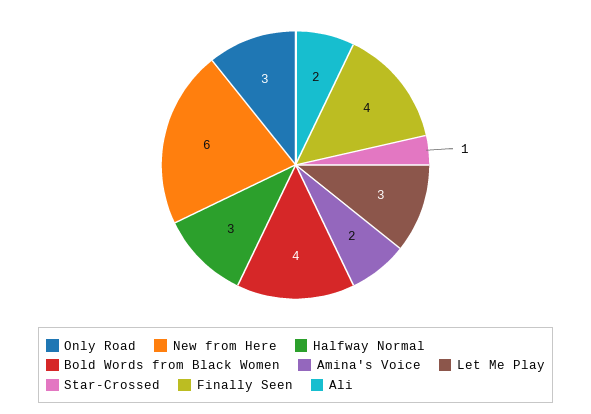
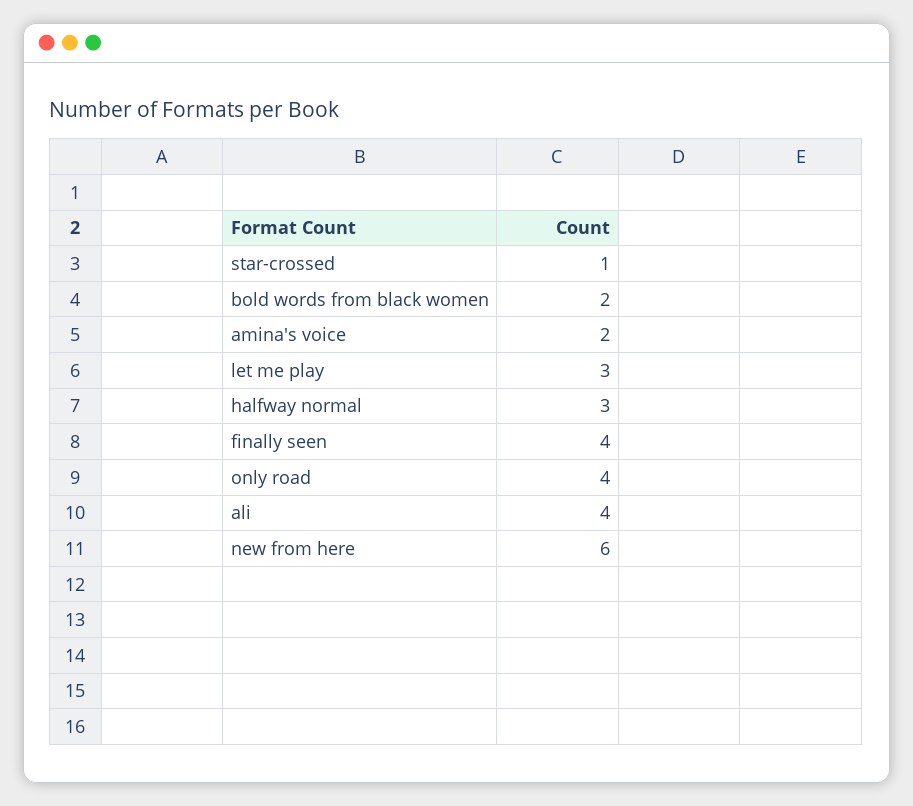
Only Road: 3 -> 4
Bold Words from Black Women: 4 -> 2
Ali: 2 -> 4

